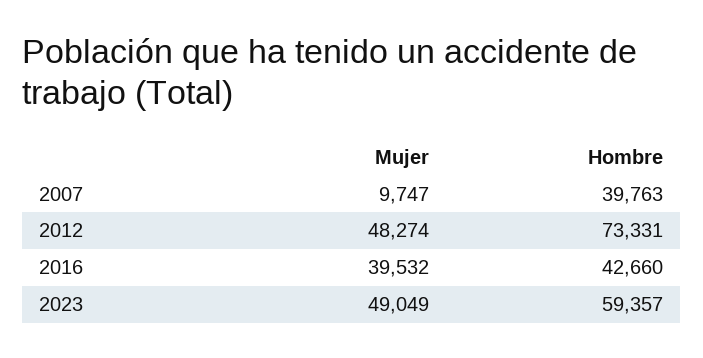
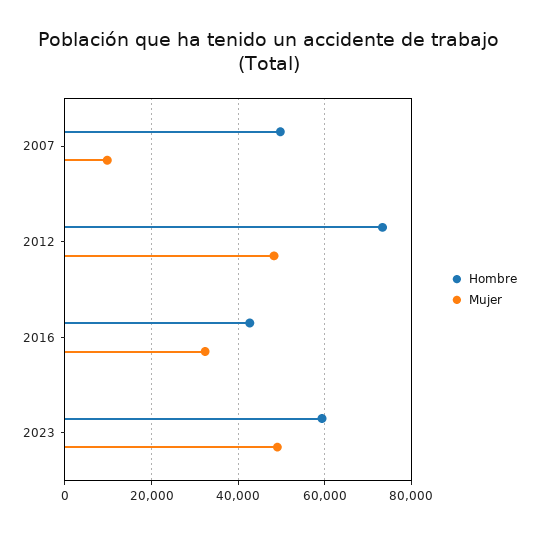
Hombre, 2007: 39763 -> 50000
Mujer, 2016: 39532 -> 32000

